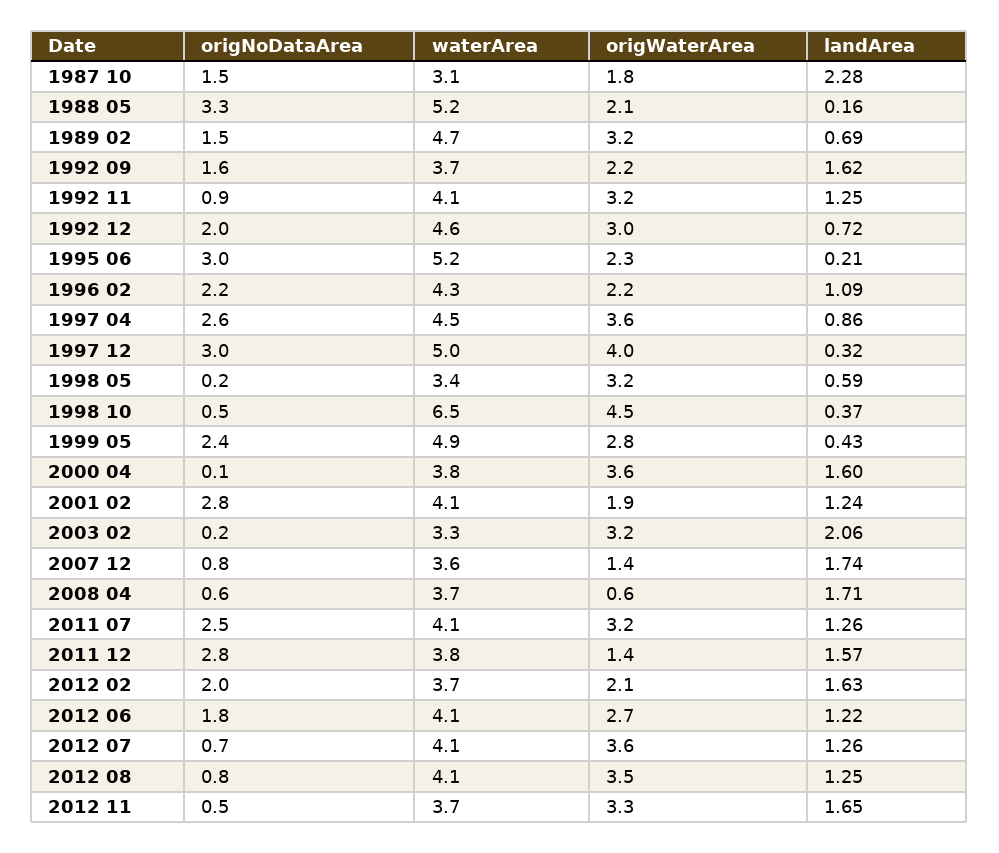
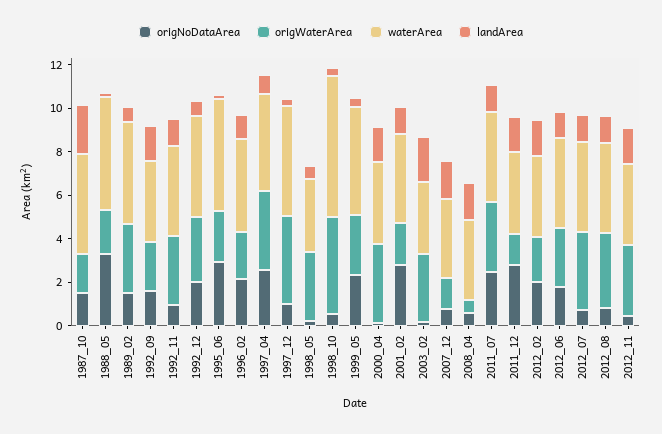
waterArea, 1987 10: 3.1 -> 4.5
origNoDataArea, 1997 12: 3 -> 1

